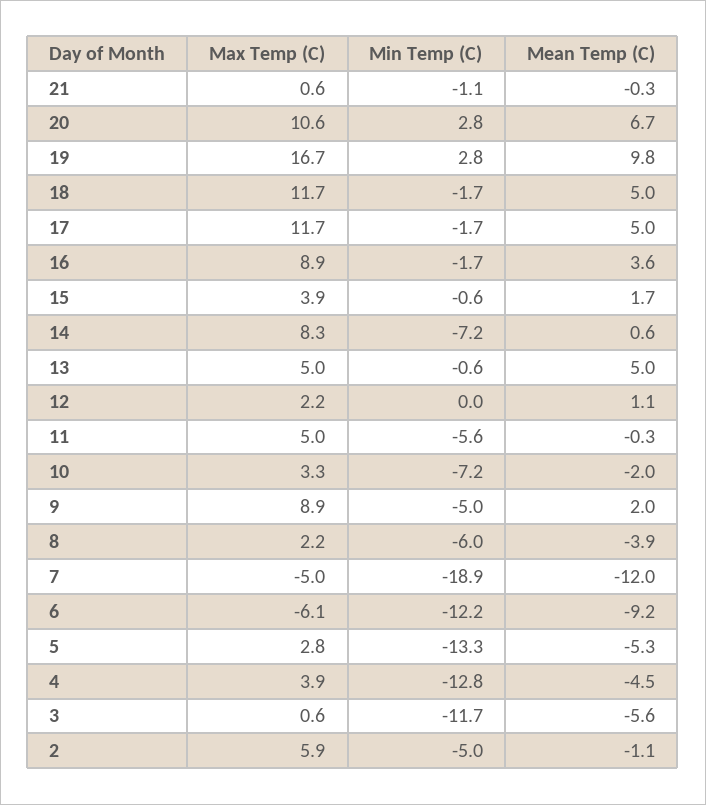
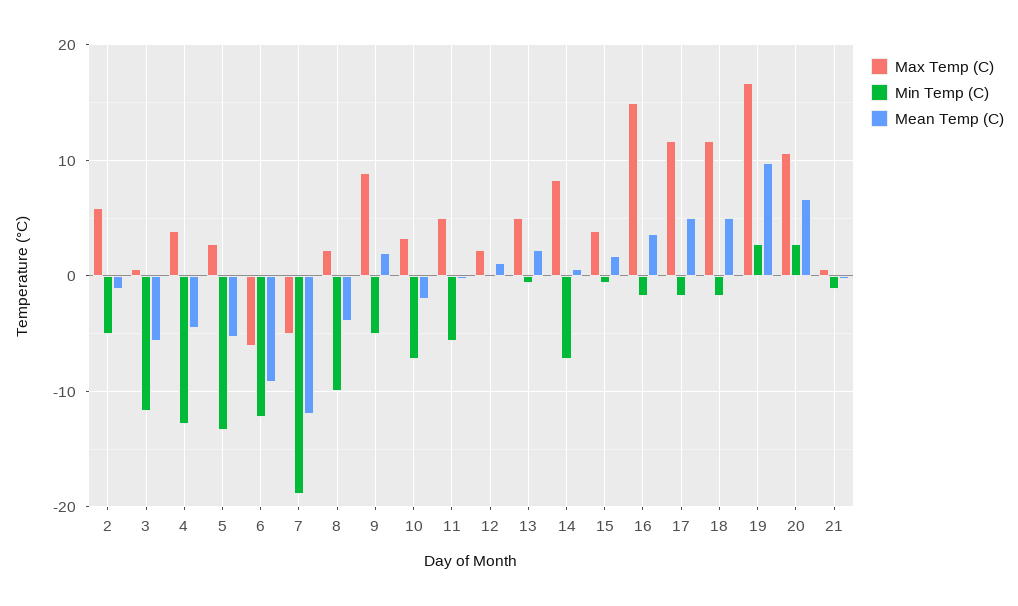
Max Temp (C), 16: 8.9 -> 15
Mean Temp (C), 13: 5 -> 2
Min Temp (C), 8: -6 -> -10

